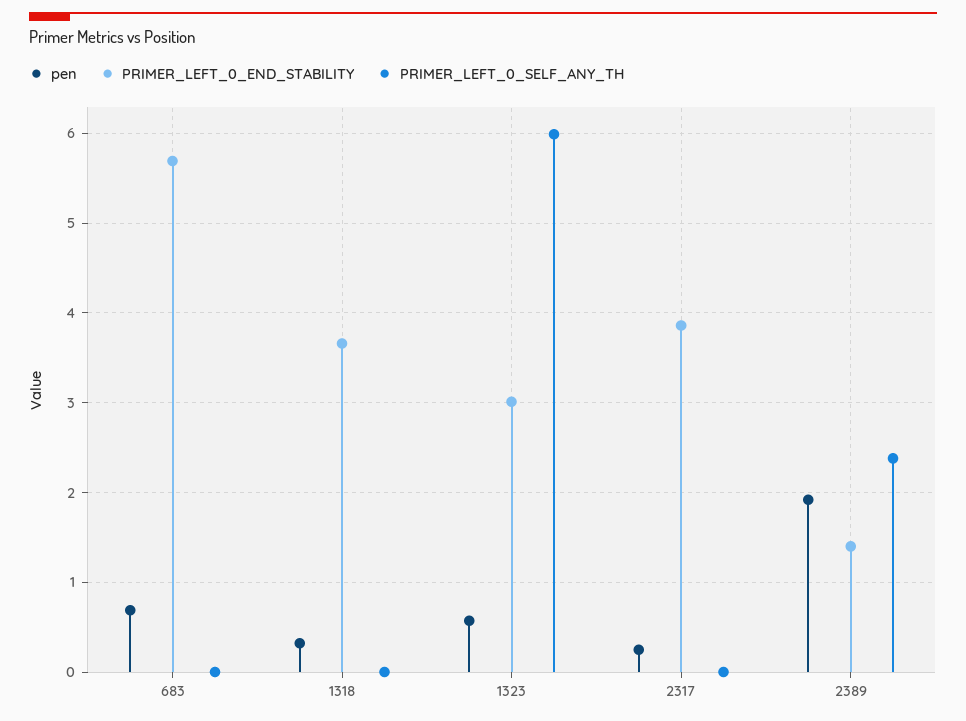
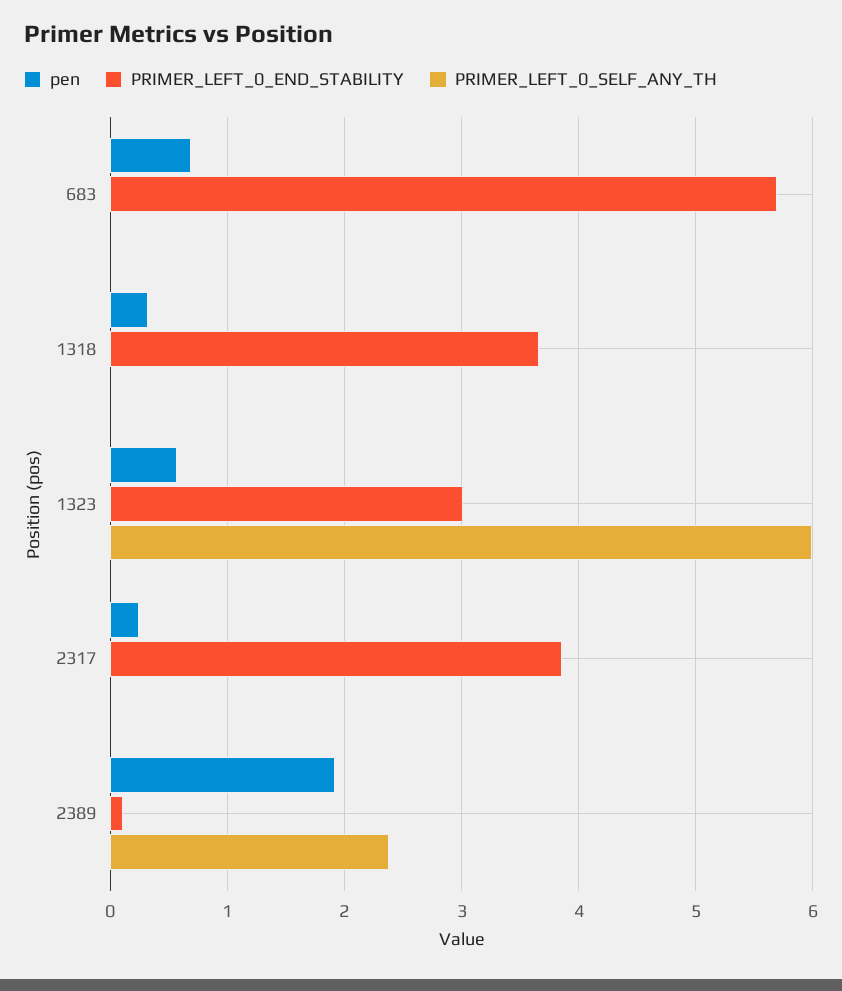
PRIMER_LEFT_0_END_STABILITY, 2389: 1.4 -> 0.1

